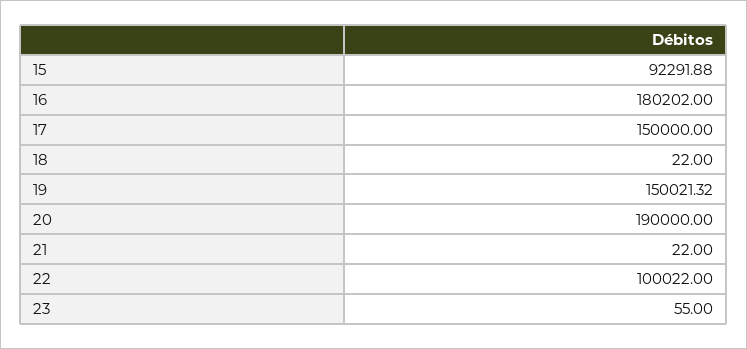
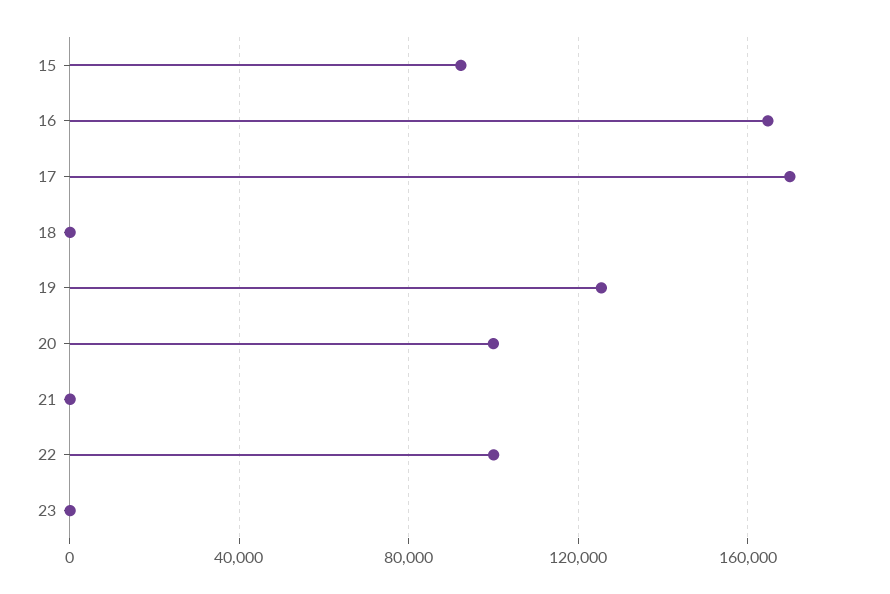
16: 180202 -> 165000
17: 150000 -> 170000
19: 150021.32 -> 125000
20: 190000 -> 100000

